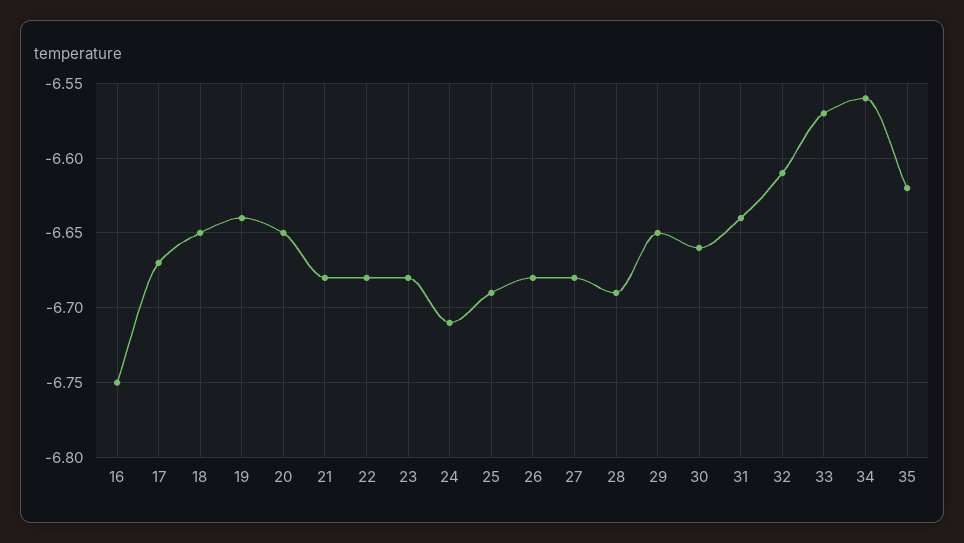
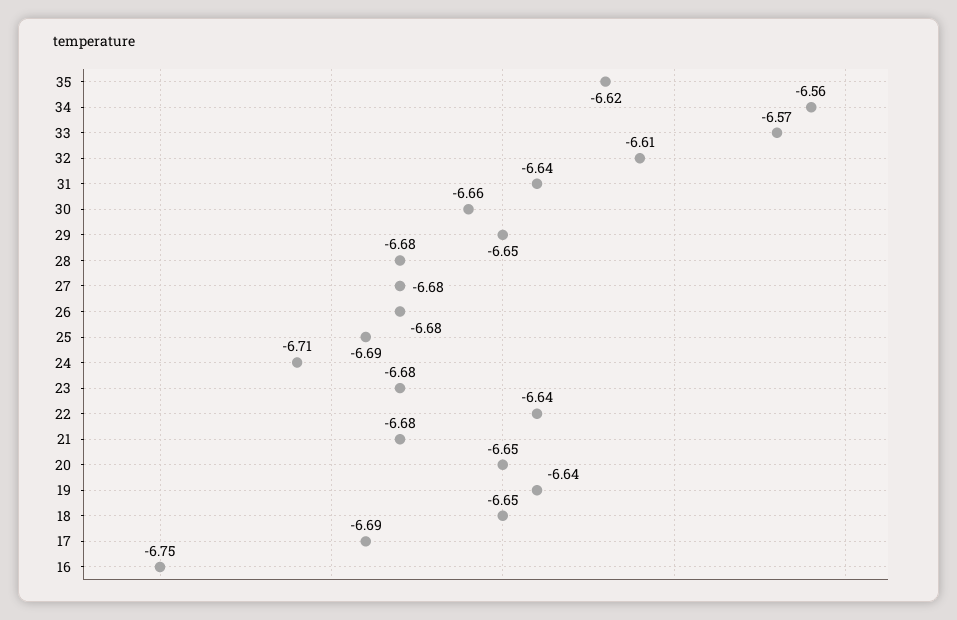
17: -6.67 -> -6.69
22: -6.68 -> -6.64
28: -6.69 -> -6.68

